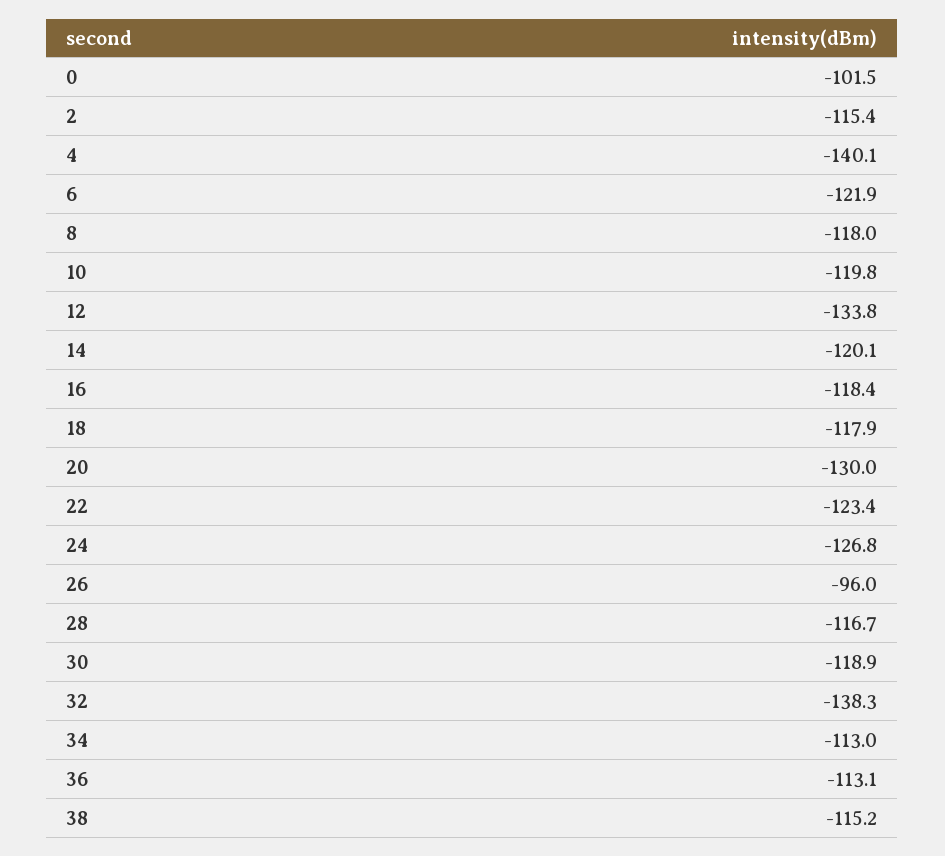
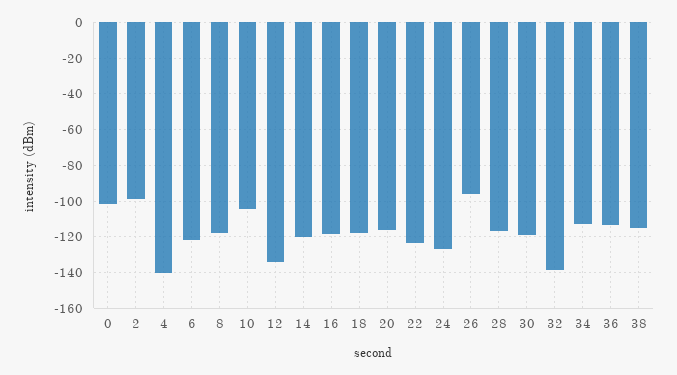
2: -115.4 -> -100
10: -119.8 -> -105
20: -130 -> -115

